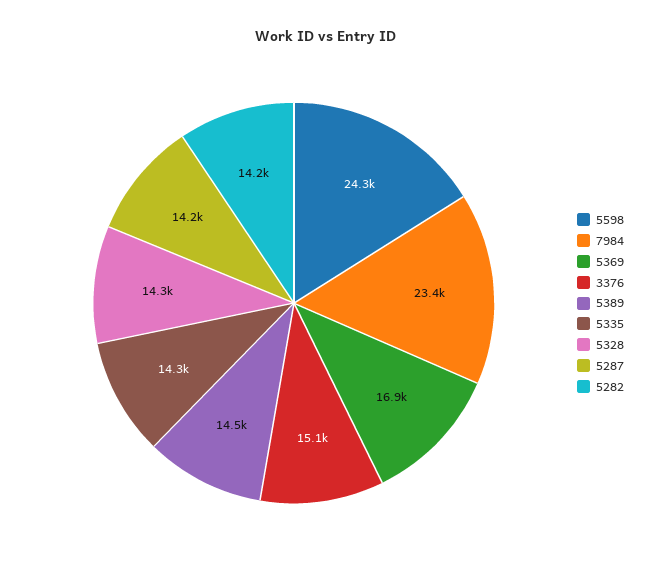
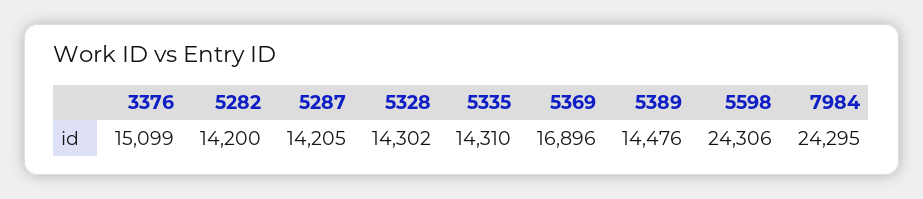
7984: 23400 -> 24295

